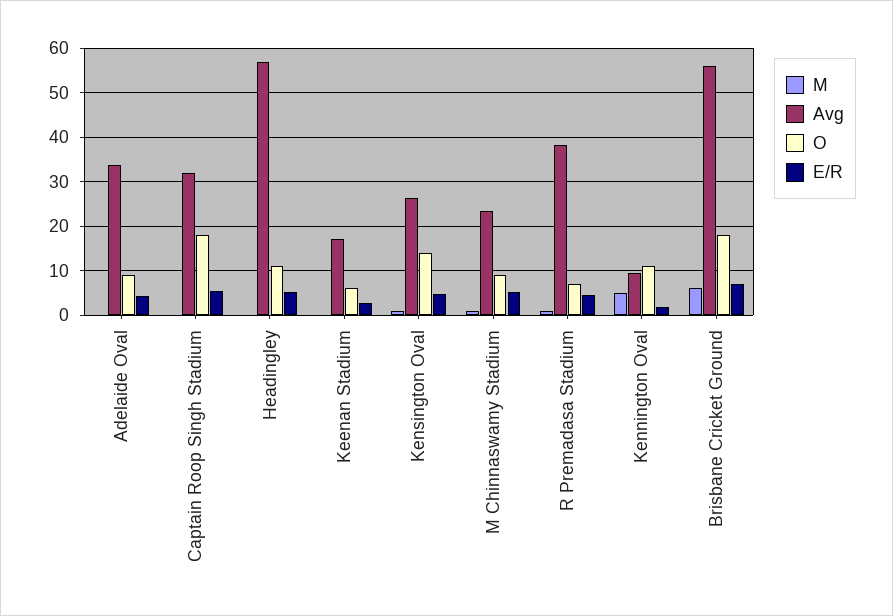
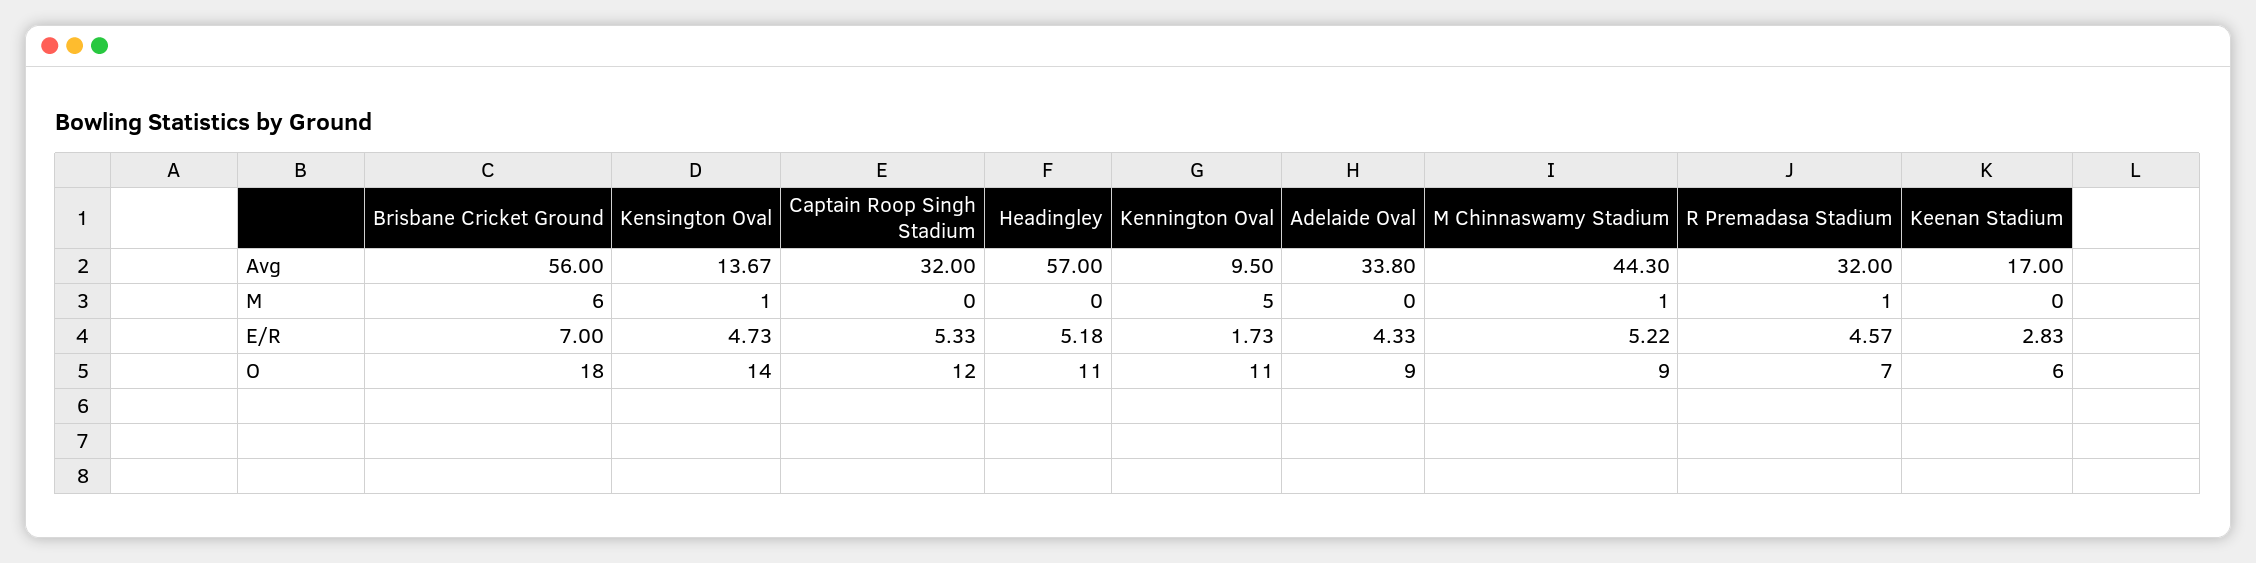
O, Captain Roop Singh Stadium: 18 -> 12
Avg, Kensington Oval: 26 -> 13.67
Avg, M Chinnaswamy Stadium: 24 -> 44.3
Avg, R Premadasa Stadium: 38 -> 32

